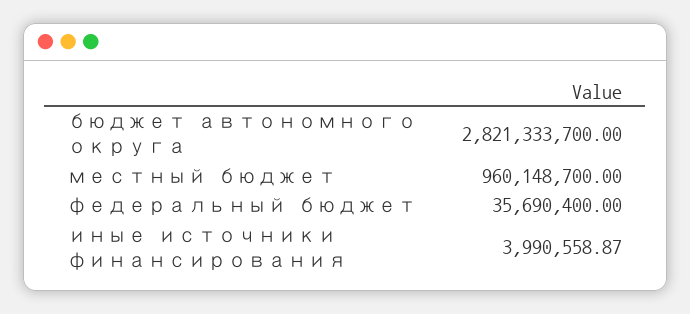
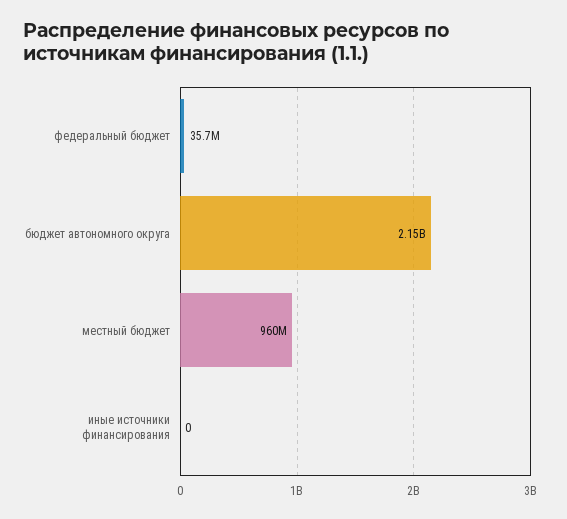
бюджет автономного округа: 2821333700 -> 2150000000
иные источники финансирования: 3990558.87 -> 0

